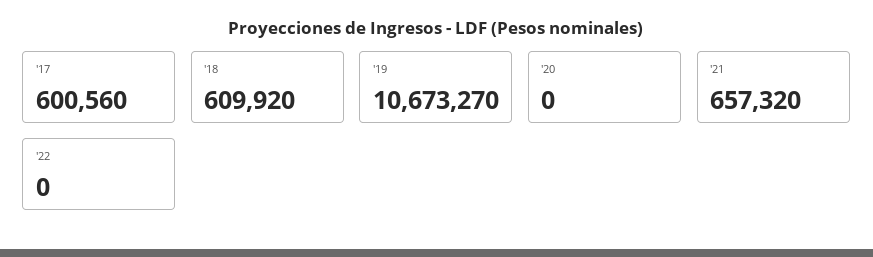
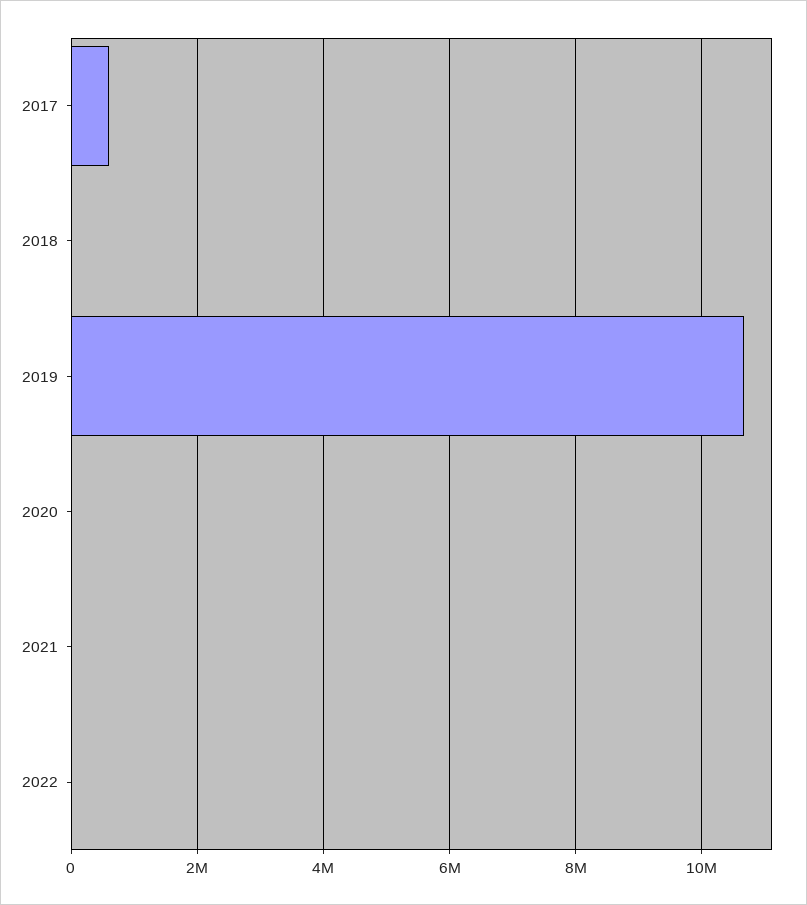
'18: 609920 -> 0
'21: 657320 -> 0

